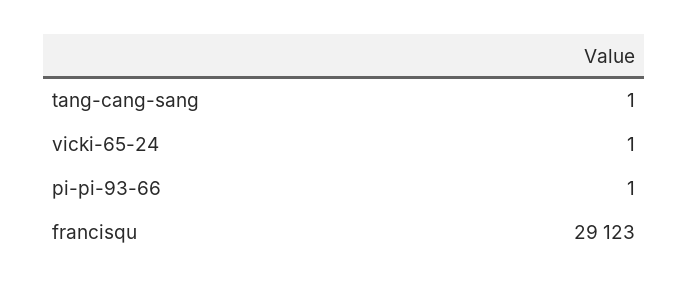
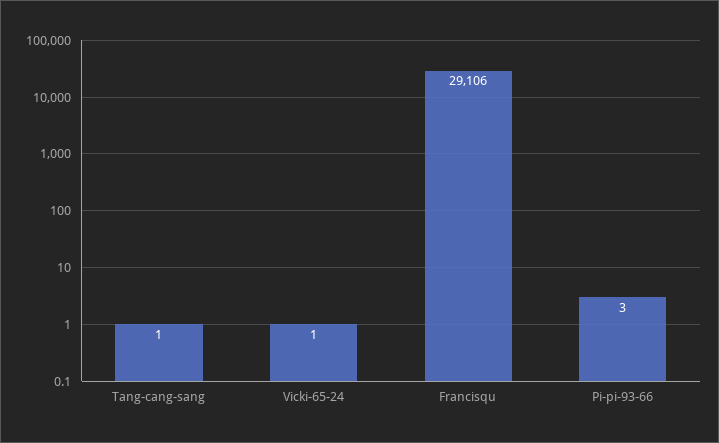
pi-pi-93-66: 1 -> 3
francisqu: 29123 -> 29106

